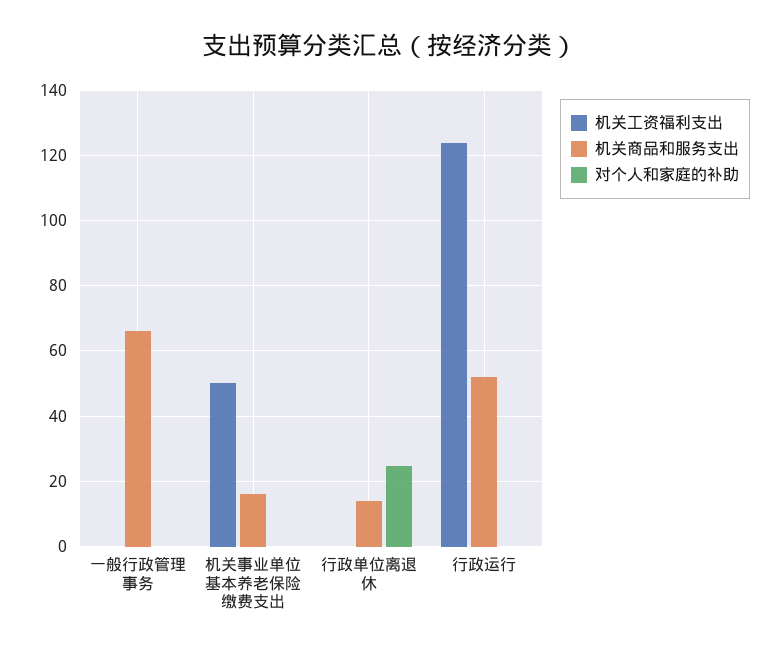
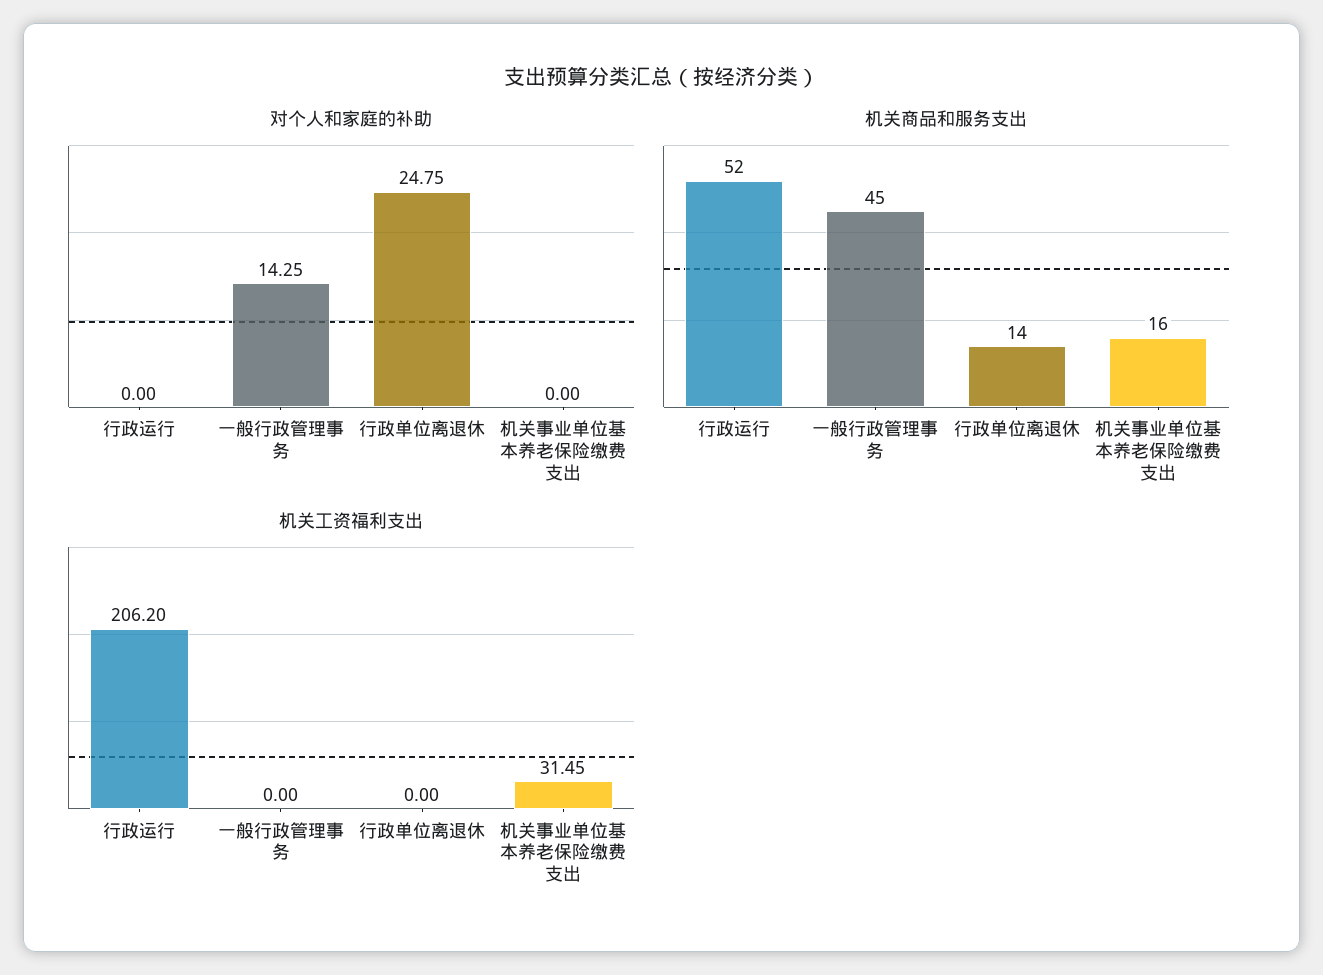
机关商品和服务支出, 一般行政管理事务: 66 -> 45
对个人和家庭的补助, 一般行政管理事务: 0 -> 14.25
机关工资福利支出, 机关事业单位基本养老保险缴费支出: 50 -> 31.45
机关工资福利支出, 行政运行: 124 -> 206.2

